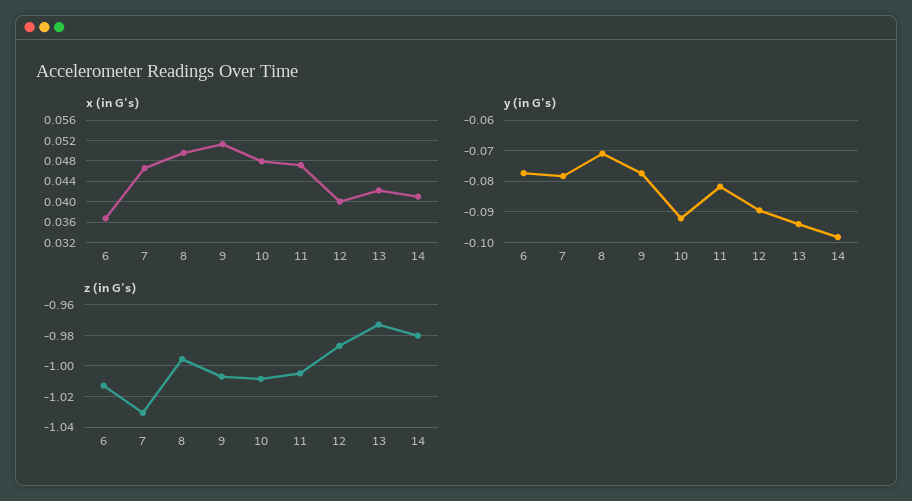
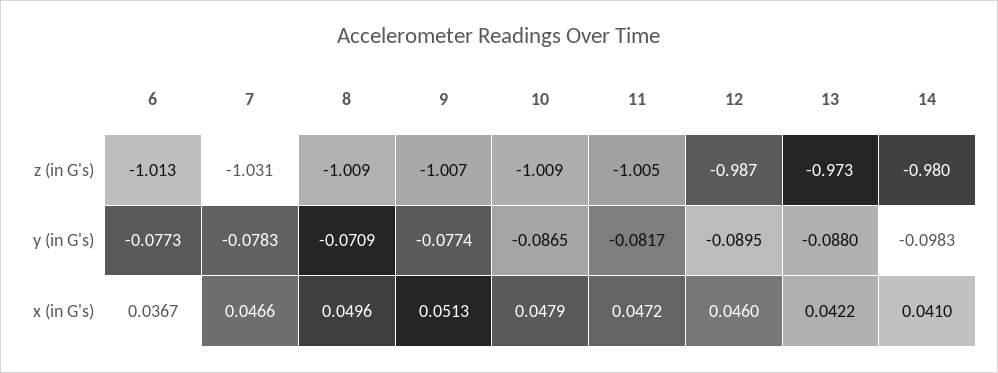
x (in G's), 12: 0.04 -> 0.046
y (in G's), 10: -0.092 -> -0.0865
y (in G's), 13: -0.094 -> -0.088
z (in G's), 8: -0.995 -> -1.009

